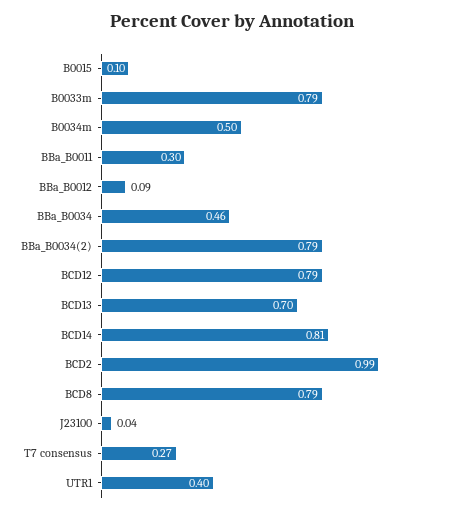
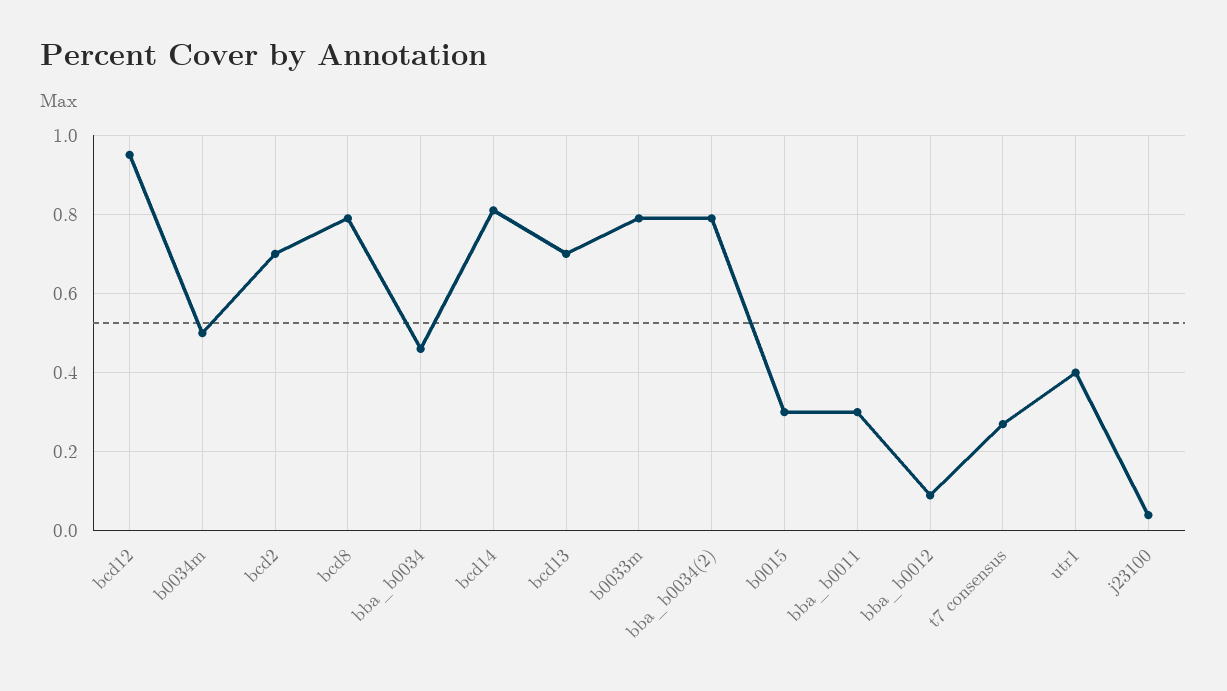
B0015: 0.1 -> 0.3
BCD12: 0.79 -> 0.95
BCD2: 0.99 -> 0.7

